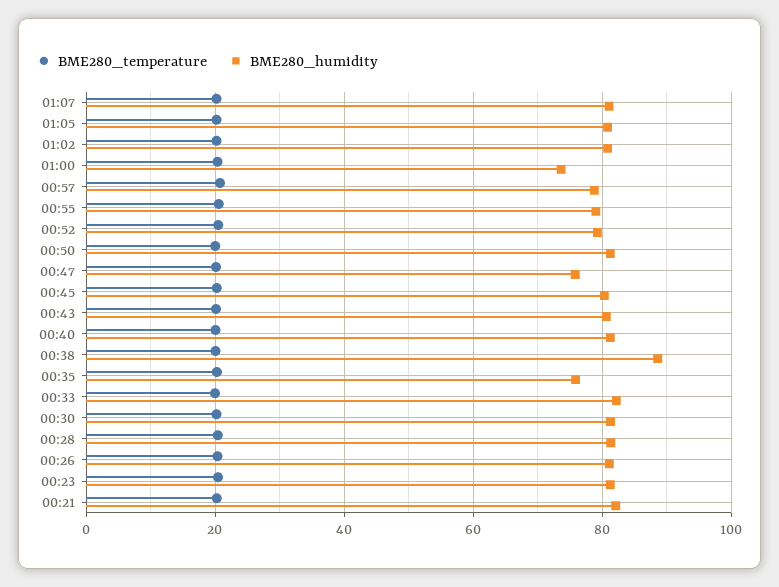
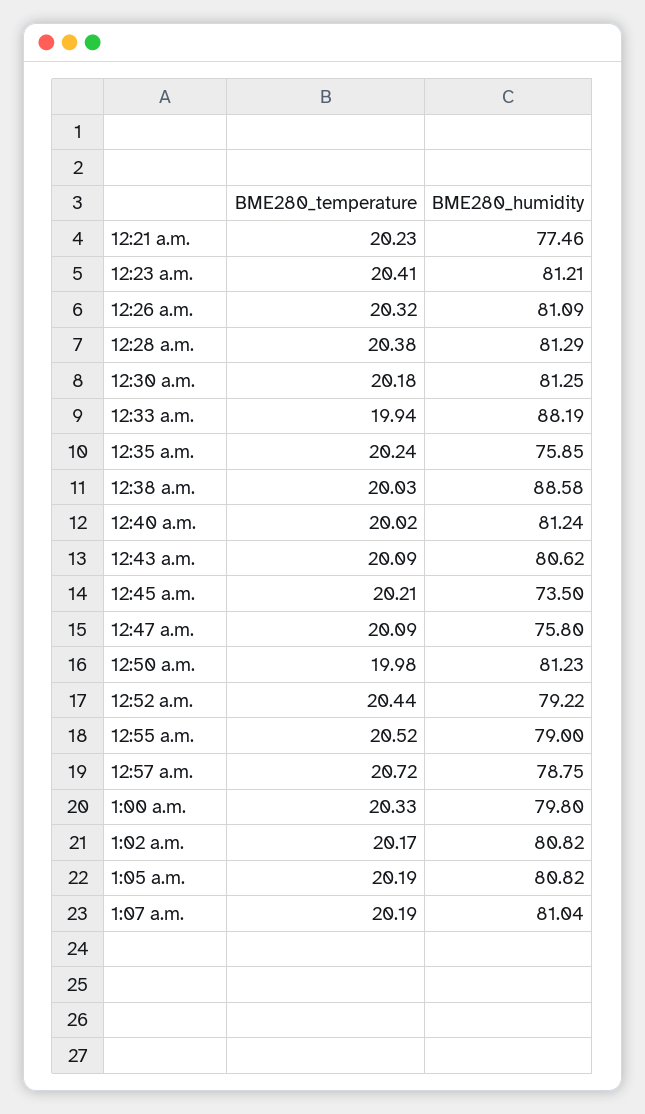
BME280_humidity, 01:00: 74 -> 79.8
BME280_humidity, 00:45: 80 -> 73.5
BME280_humidity, 00:33: 82 -> 88.19
BME280_humidity, 00:21: 82 -> 77.46

